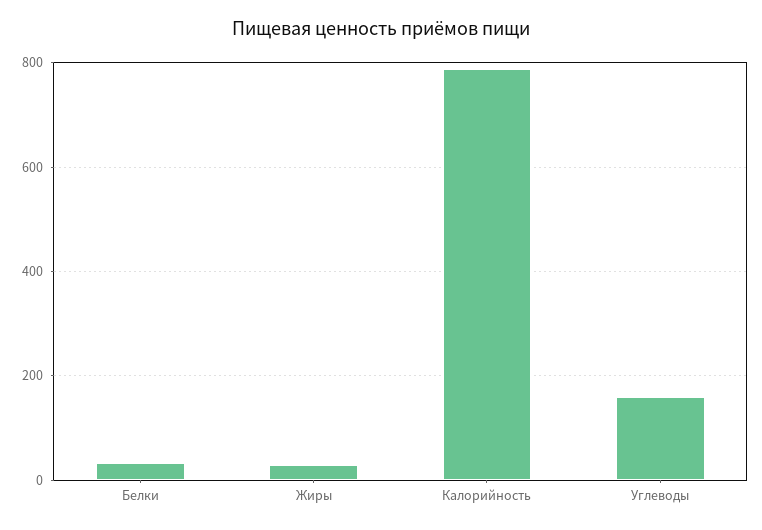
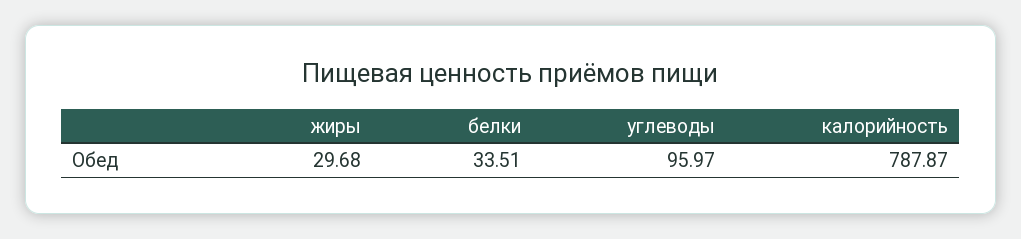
Углеводы: 160 -> 95.97

